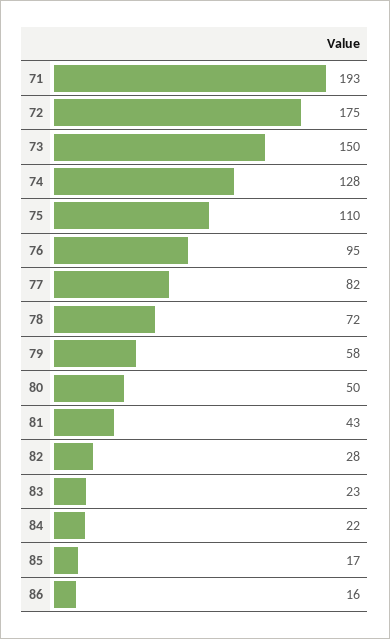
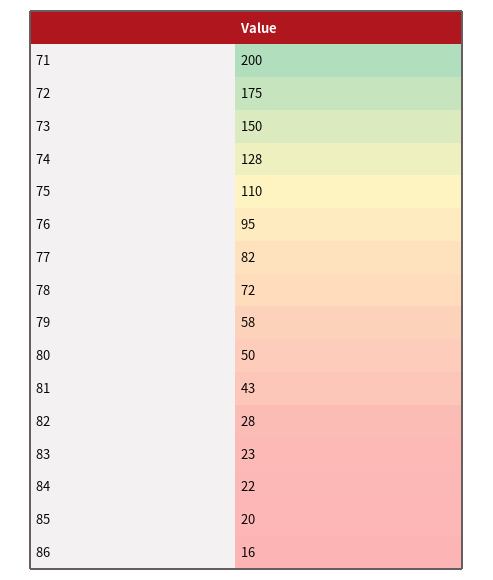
71: 193 -> 200
85: 17 -> 20

